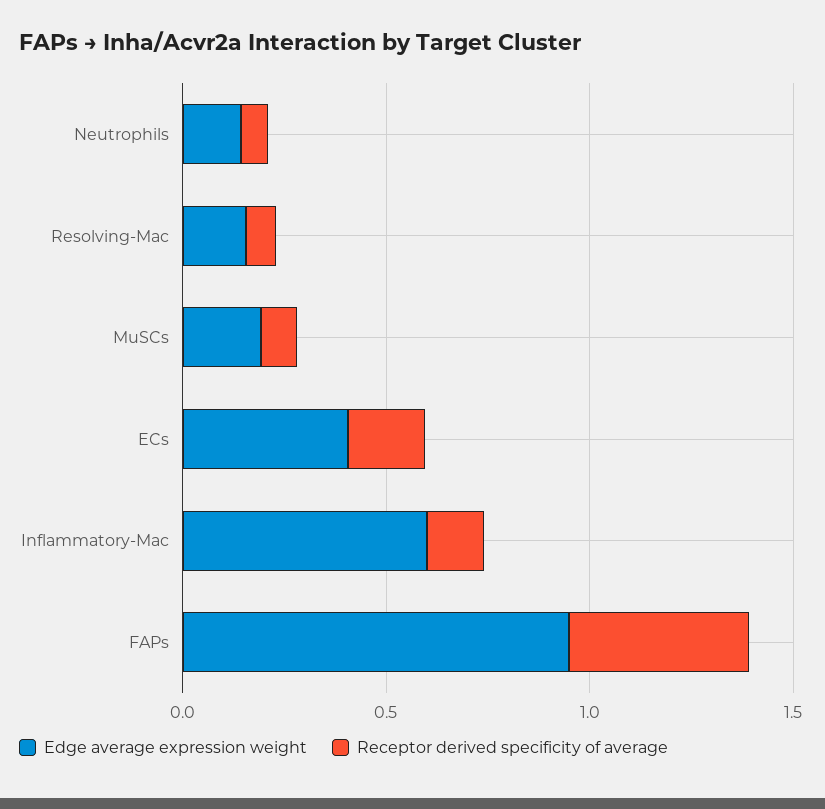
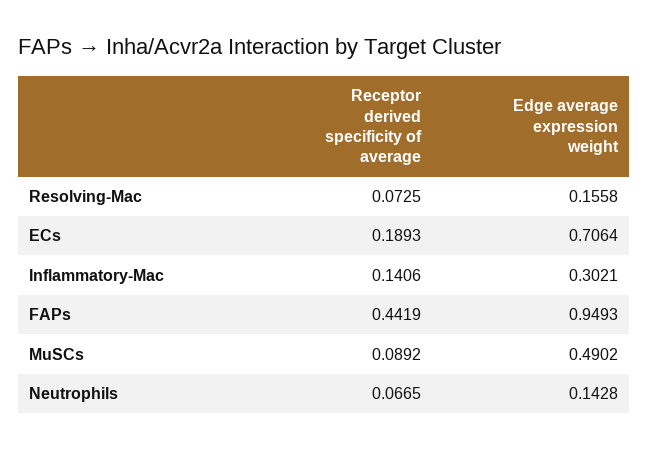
Edge average expression weight, MuSCs: 0.2 -> 0.4902
Edge average expression weight, ECs: 0.4 -> 0.7064
Edge average expression weight, Inflammatory-Mac: 0.6 -> 0.3021

